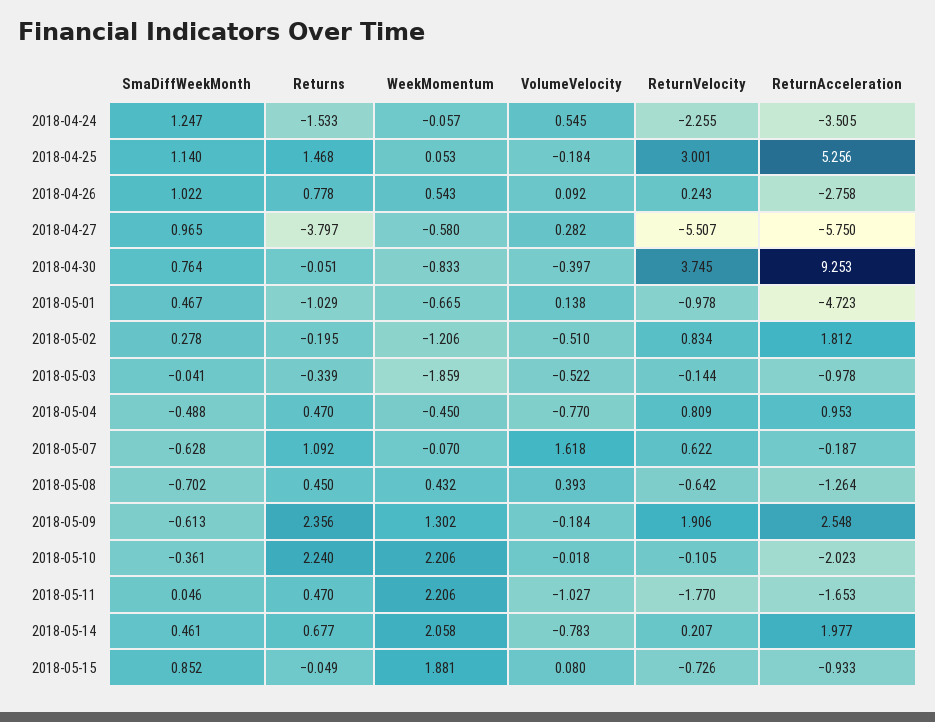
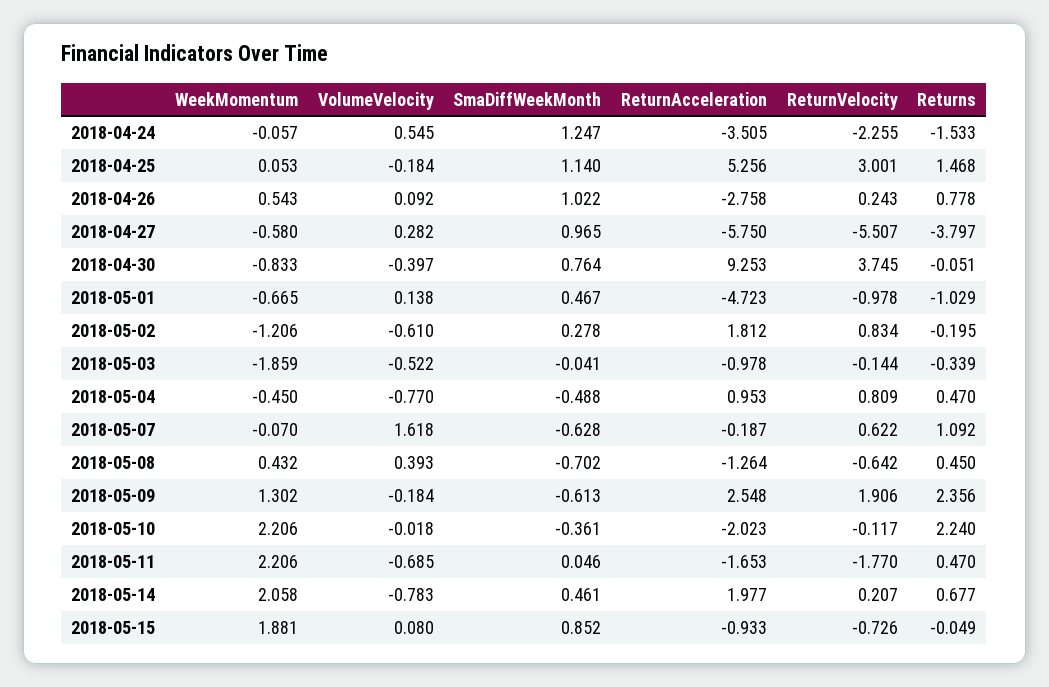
VolumeVelocity, 2018-05-02: -0.51 -> -0.61
ReturnVelocity, 2018-05-10: -0.105 -> -0.117
VolumeVelocity, 2018-05-11: -1.027 -> -0.685

